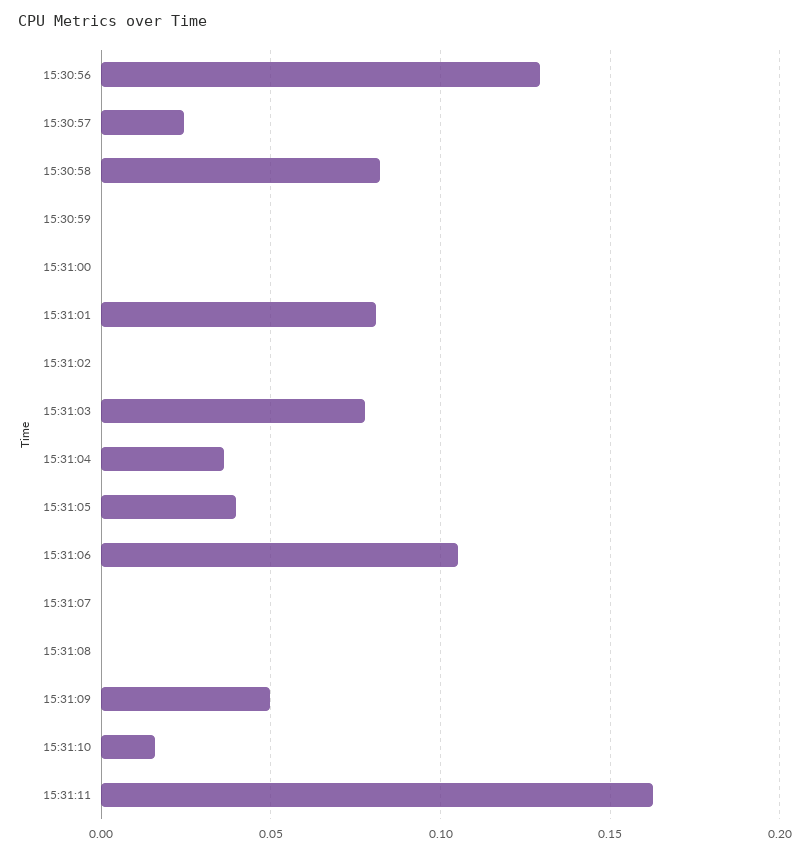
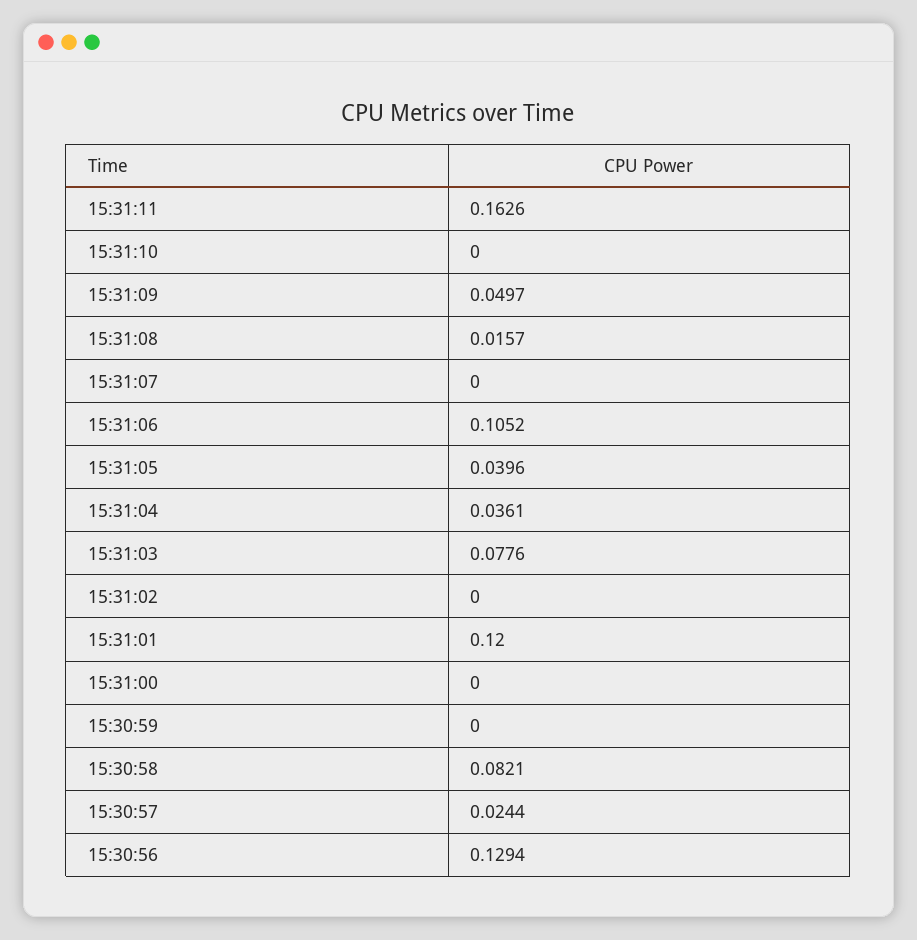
15:31:01: 0.08 -> 0.12
15:31:08: 0 -> 0.0157
15:31:10: 0.015 -> 0

